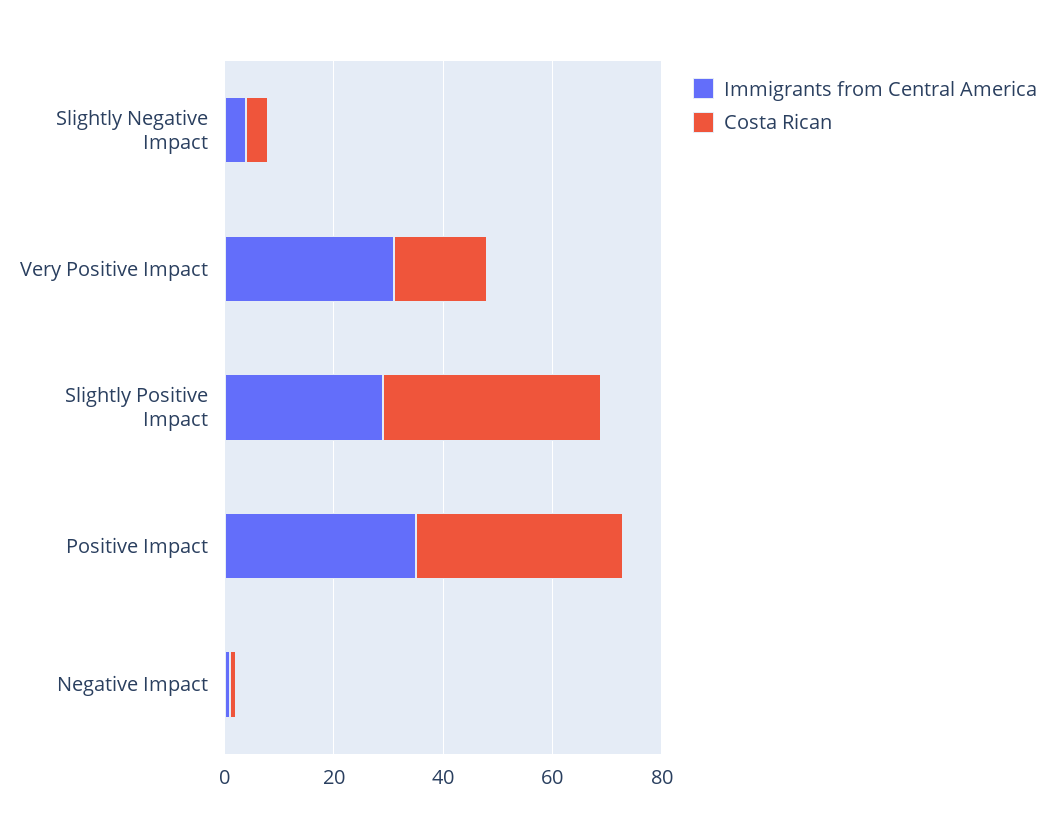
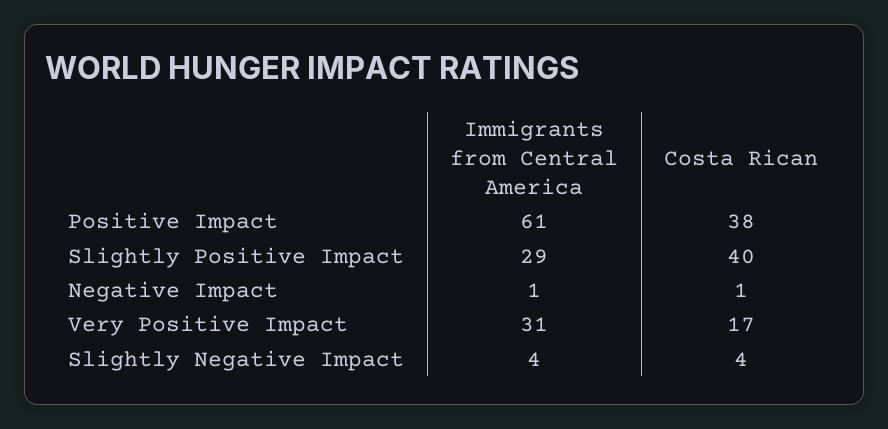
Immigrants from Central America, Positive Impact: 35 -> 61

